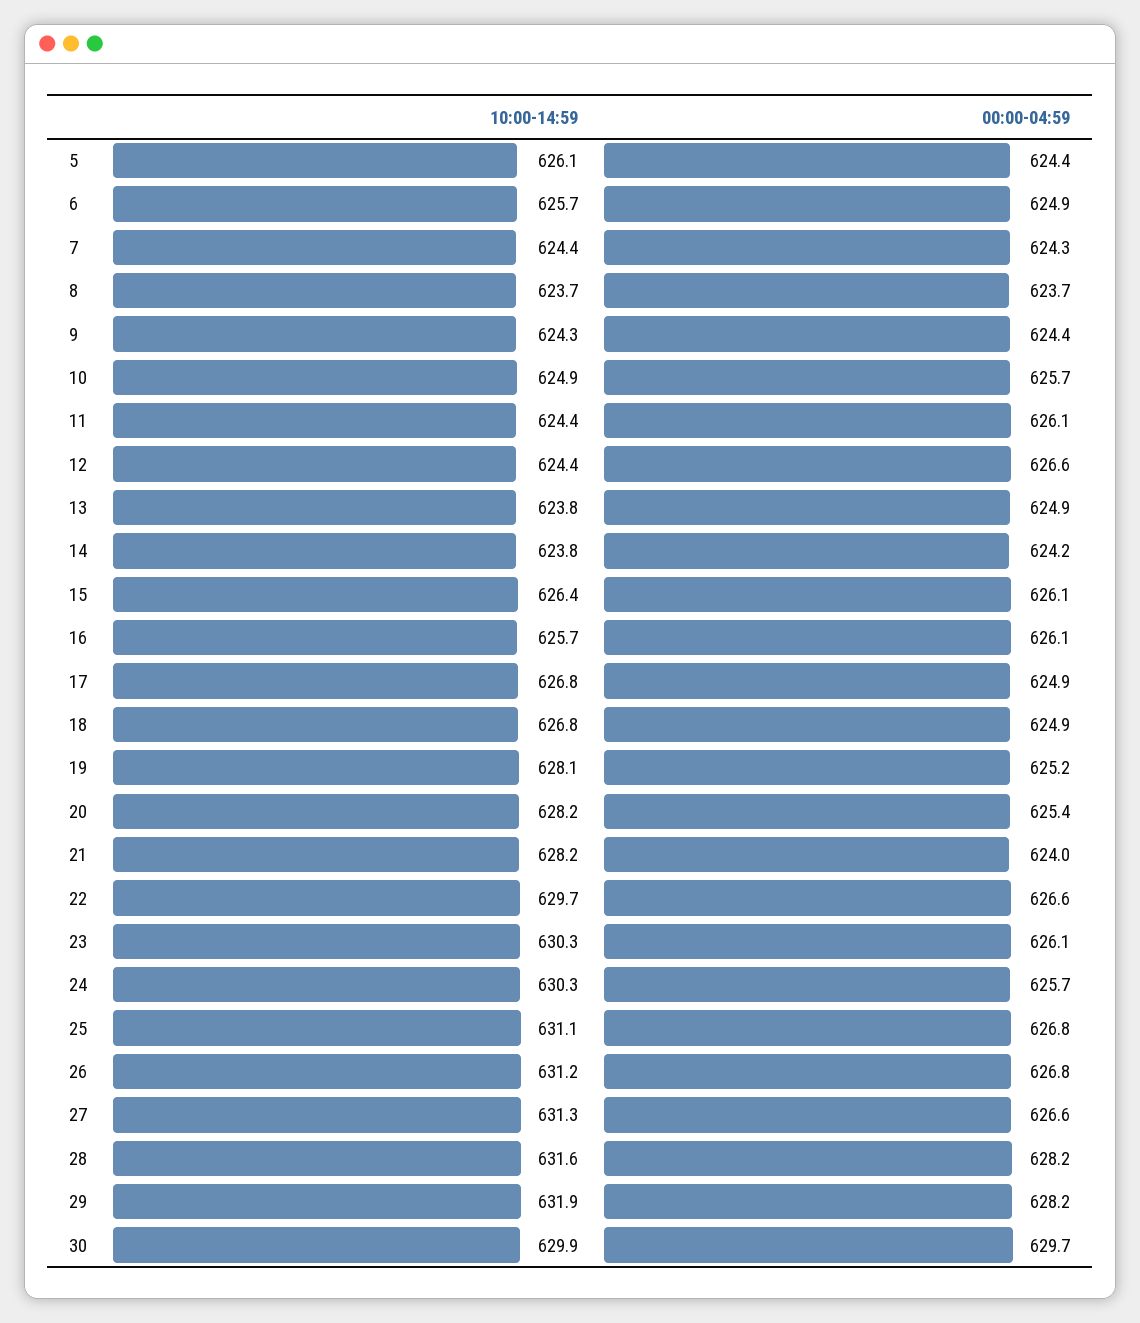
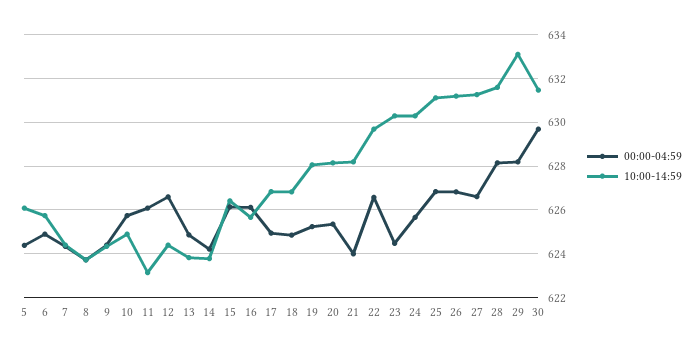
10:00-14:59, 11: 624.4 -> 623
00:00-04:59, 23: 626.1 -> 624.5
10:00-14:59, 29: 631.9 -> 633
10:00-14:59, 30: 629.9 -> 631.5

